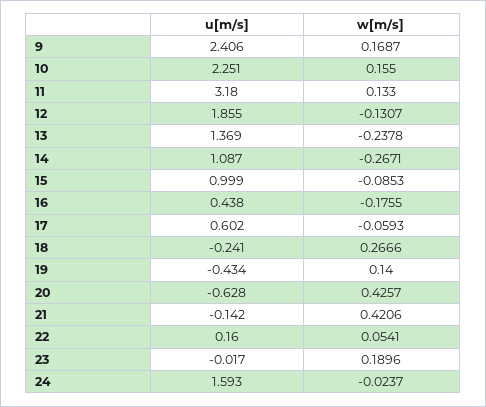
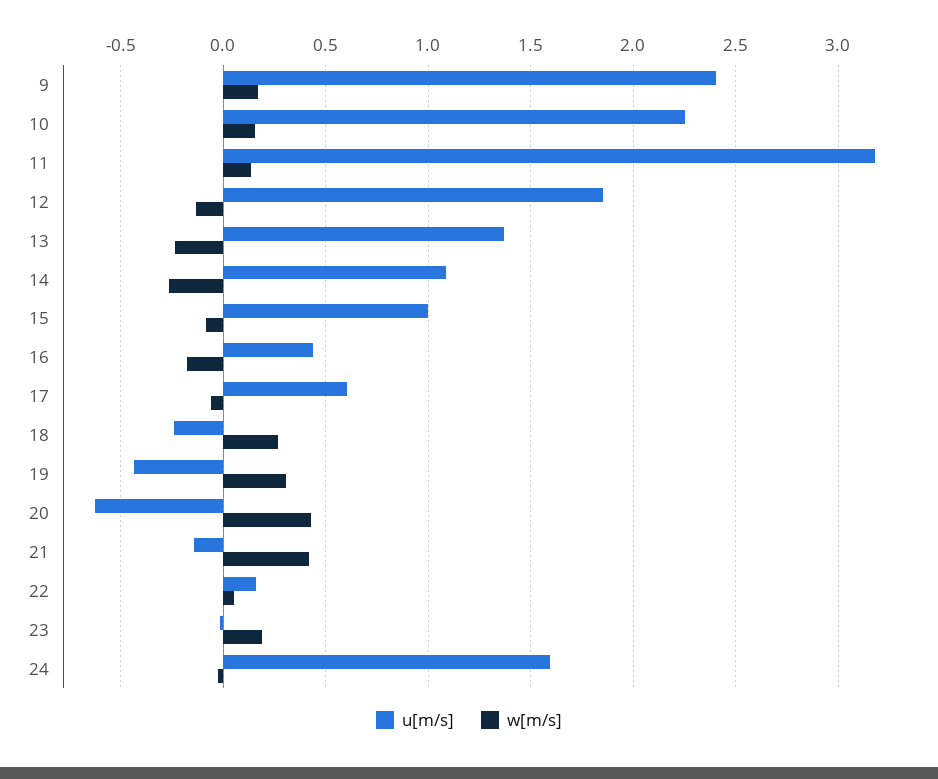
w[m/s], 19: 0.14 -> 0.3

